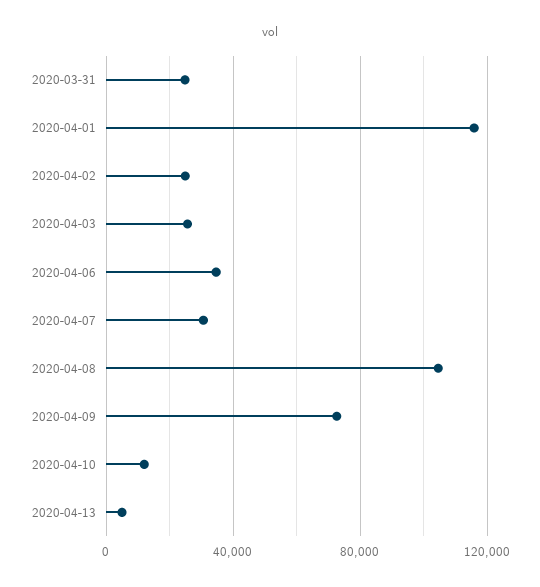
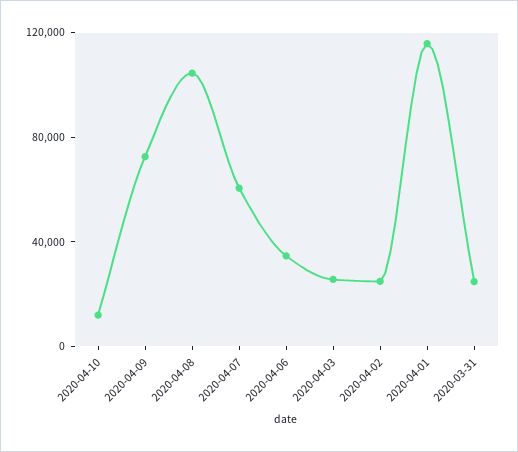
2020-04-07: 30000 -> 60000
2020-04-13: 5000 -> none

